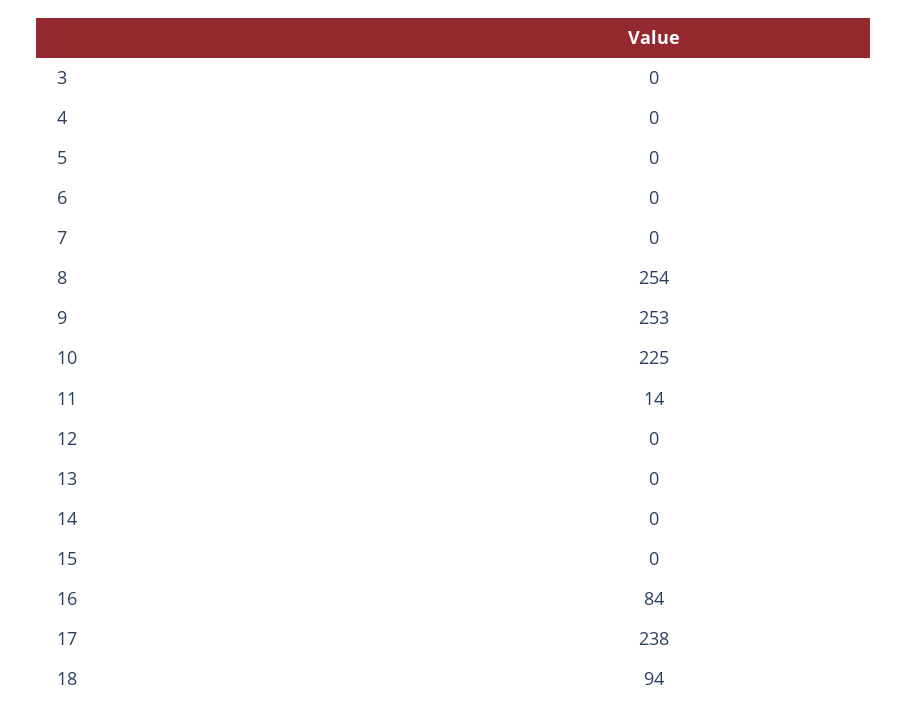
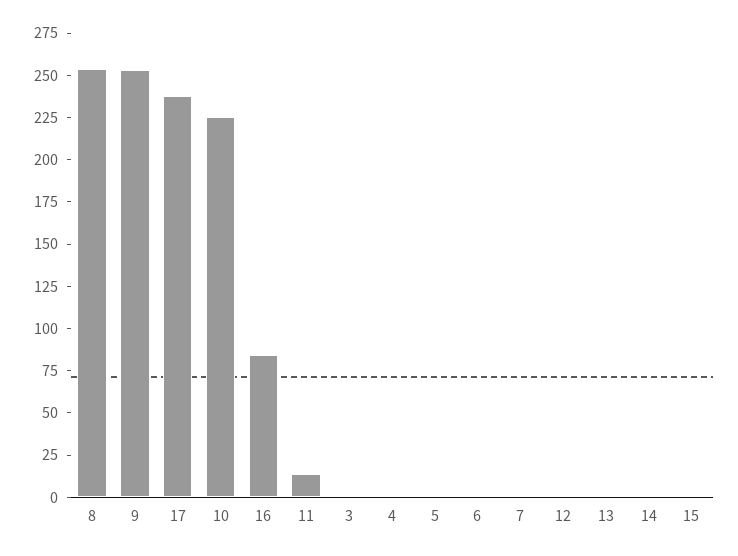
18: 94 -> none

